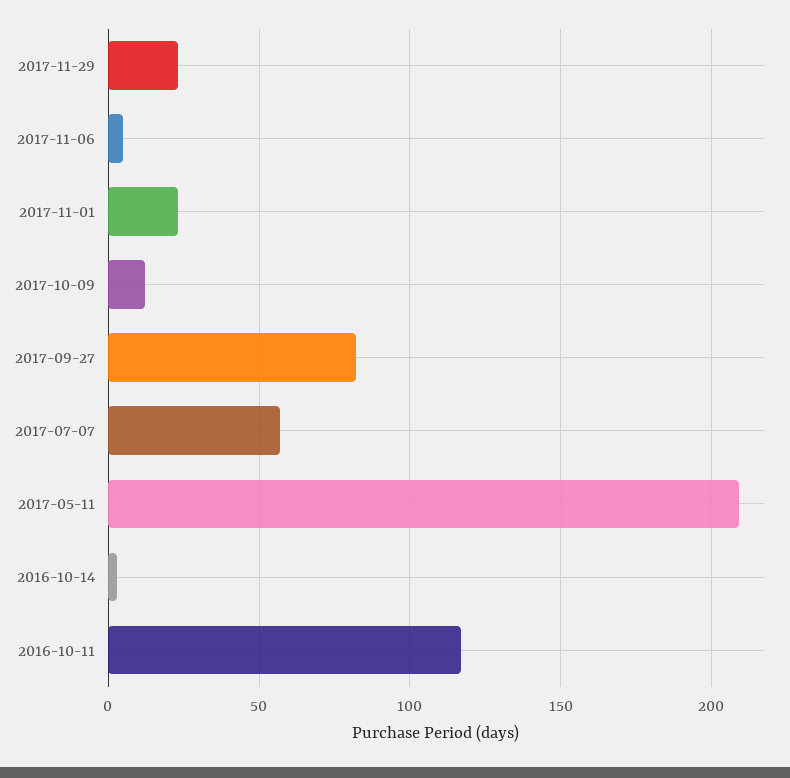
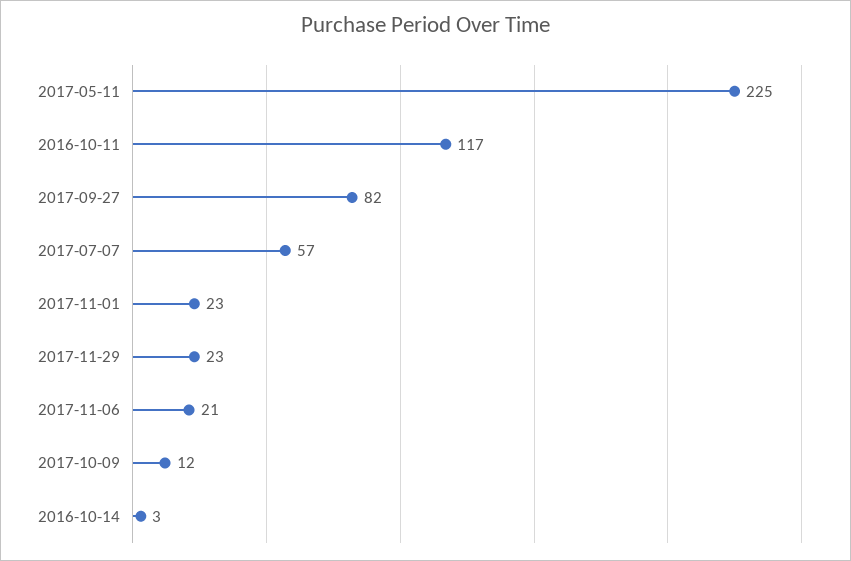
2017-11-06: 5 -> 21
2017-05-11: 210 -> 225

